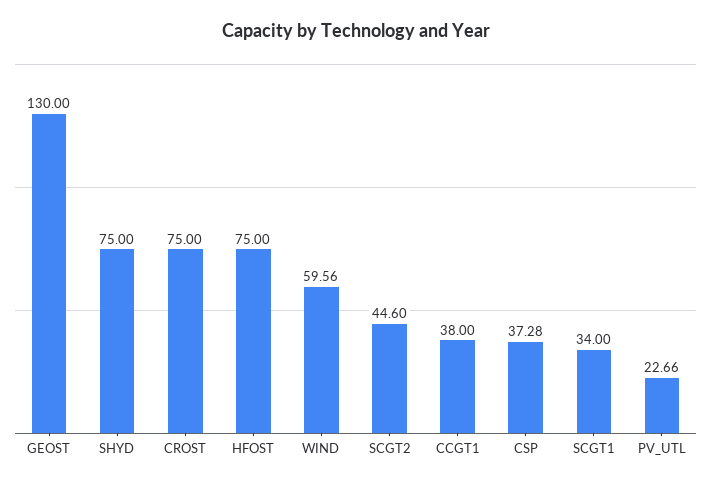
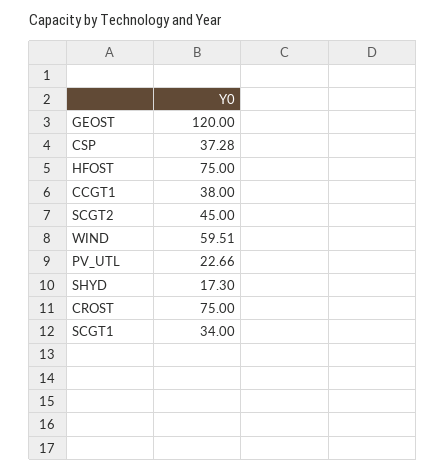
GEOST: 130 -> 120
SHYD: 75 -> 17.3
WIND: 59.56 -> 59.51
SCGT2: 44.6 -> 45

